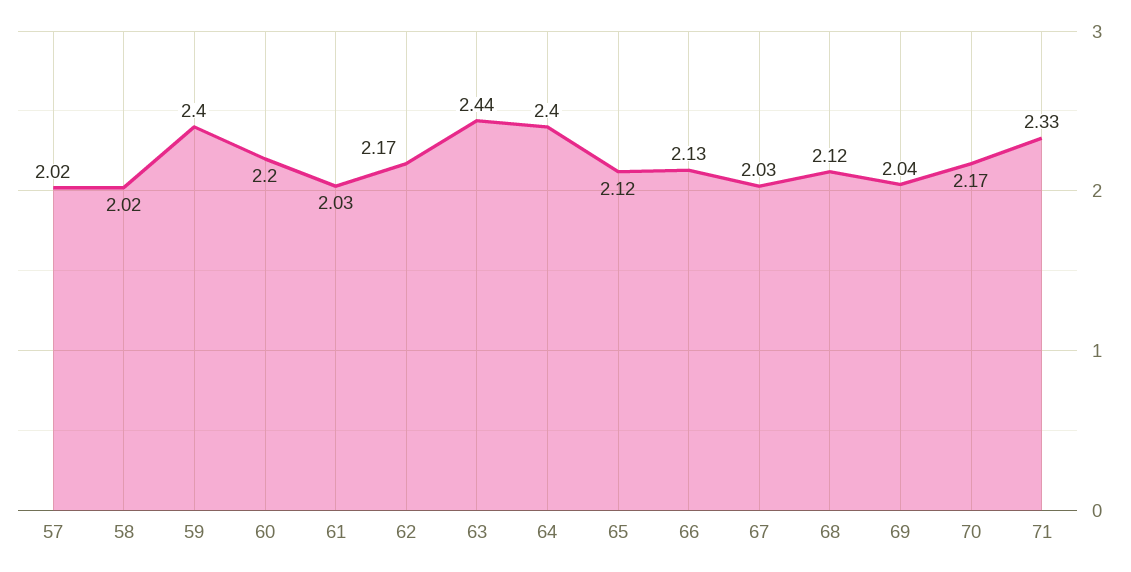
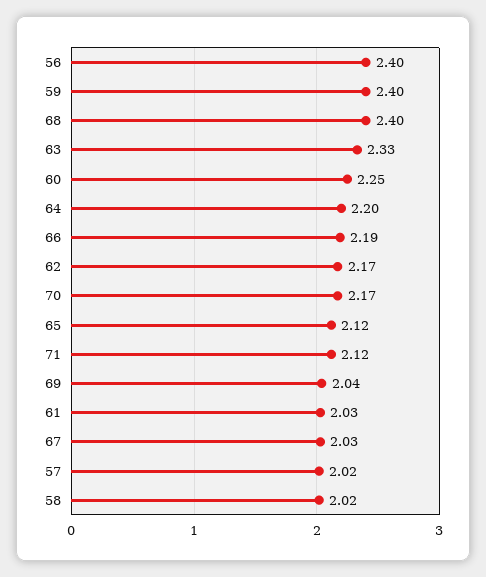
60: 2.2 -> 2.25
63: 2.44 -> 2.33
64: 2.4 -> 2.2
66: 2.13 -> 2.19
68: 2.12 -> 2.4
71: 2.33 -> 2.12
56: none -> 2.4

